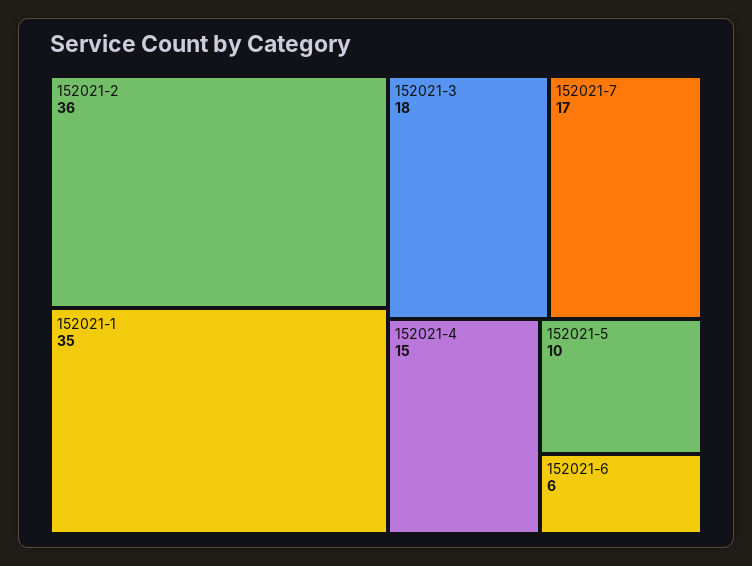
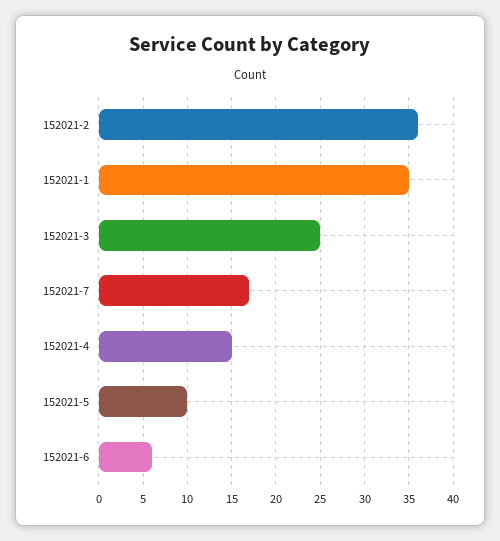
152021-3: 18 -> 25

